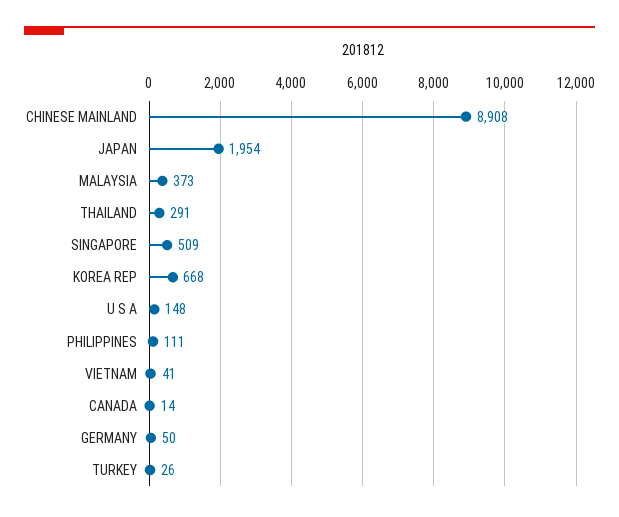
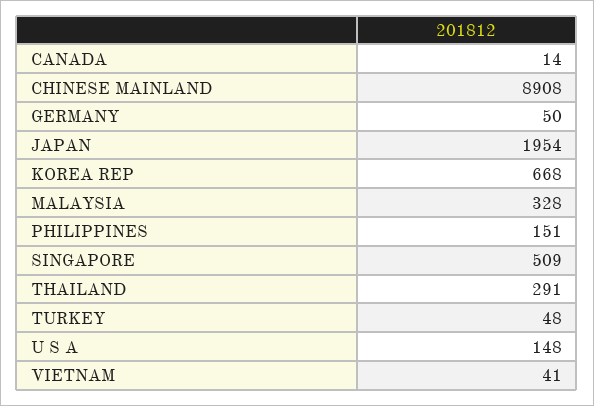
MALAYSIA: 373 -> 328
PHILIPPINES: 111 -> 151
TURKEY: 26 -> 48

